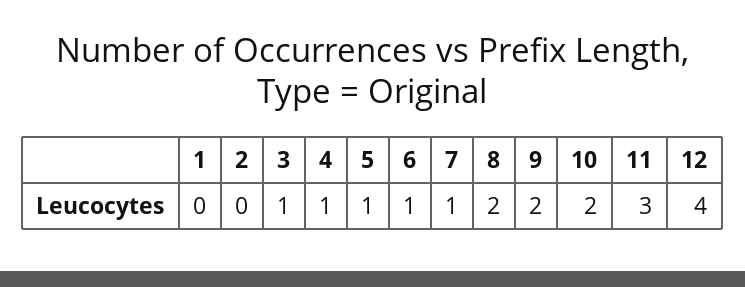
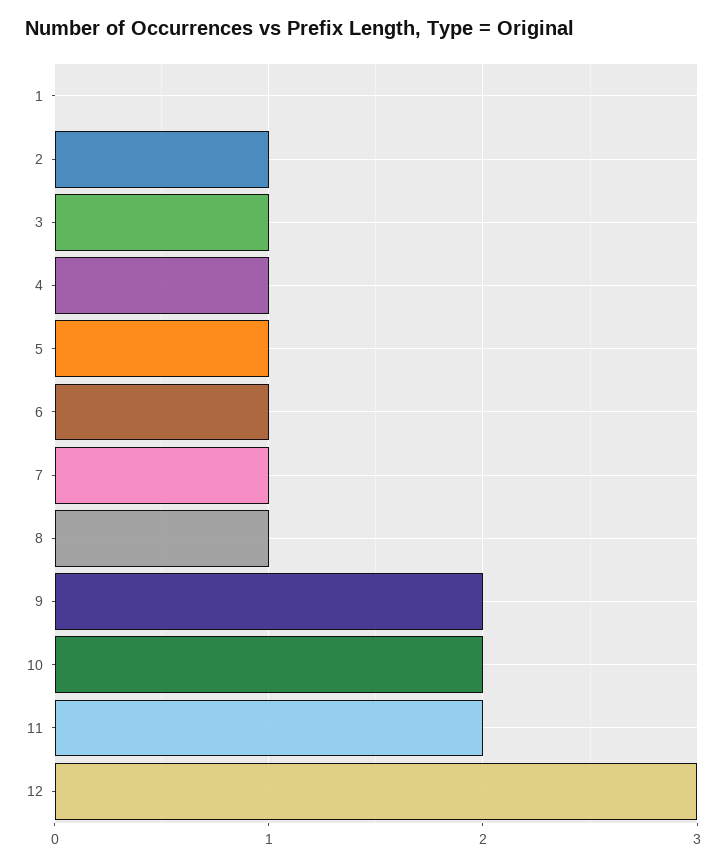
2: 0 -> 1
8: 2 -> 1
11: 3 -> 2
12: 4 -> 3

